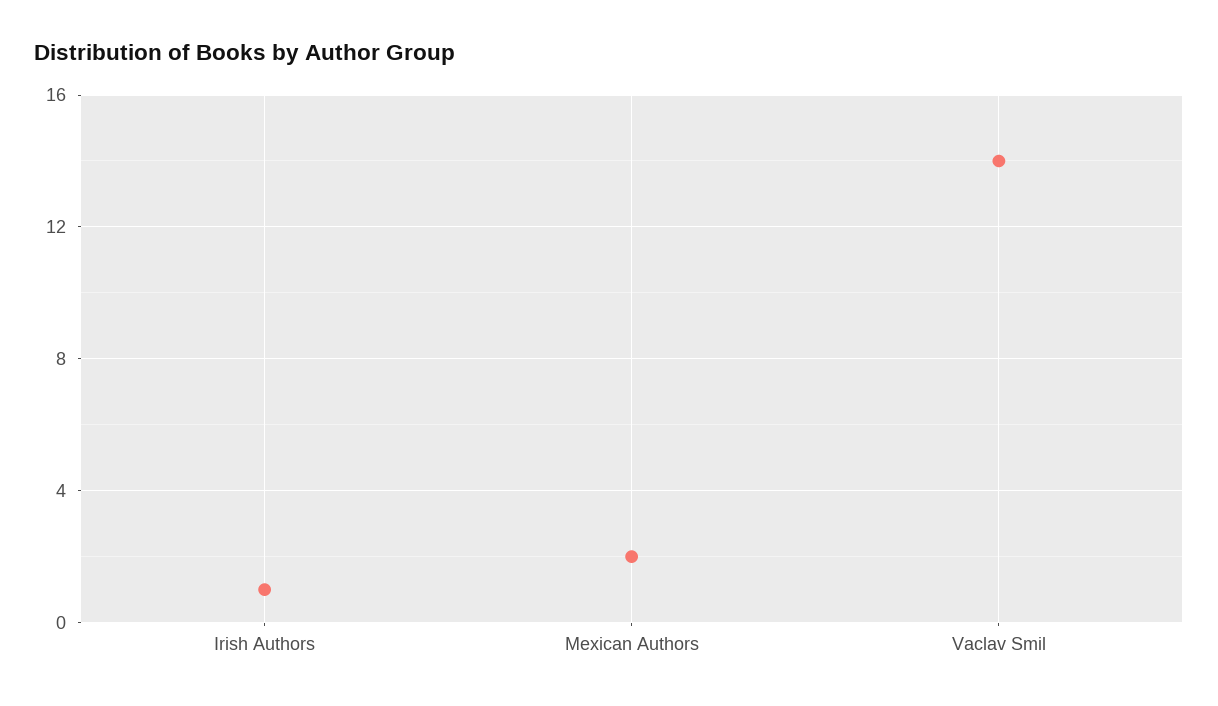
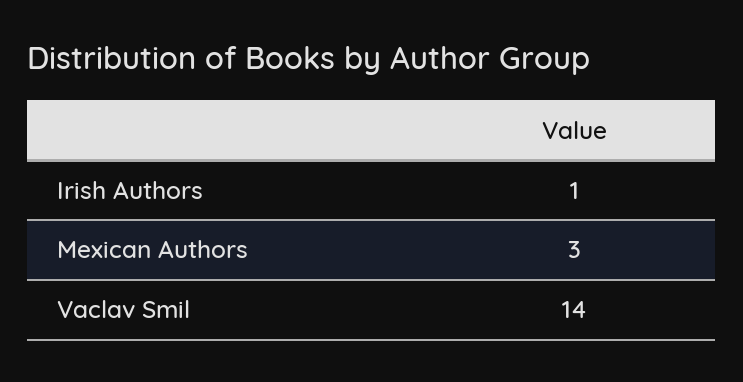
Mexican Authors: 2 -> 3

